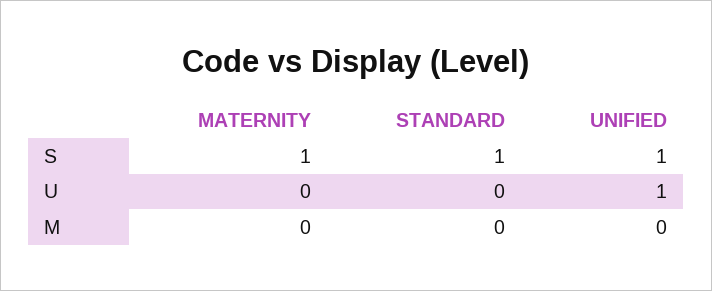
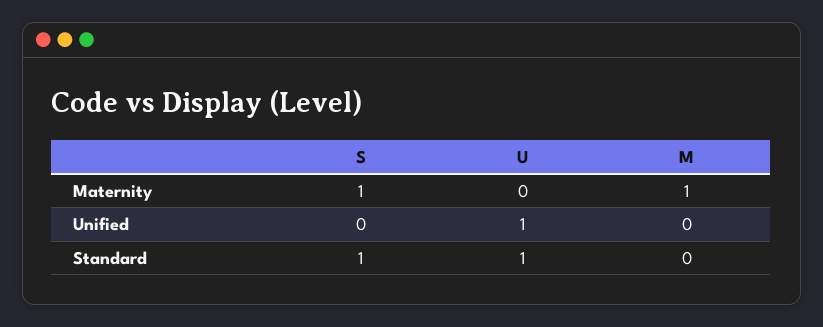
UNIFIED, S: 1 -> 0
STANDARD, U: 0 -> 1
MATERNITY, M: 0 -> 1

